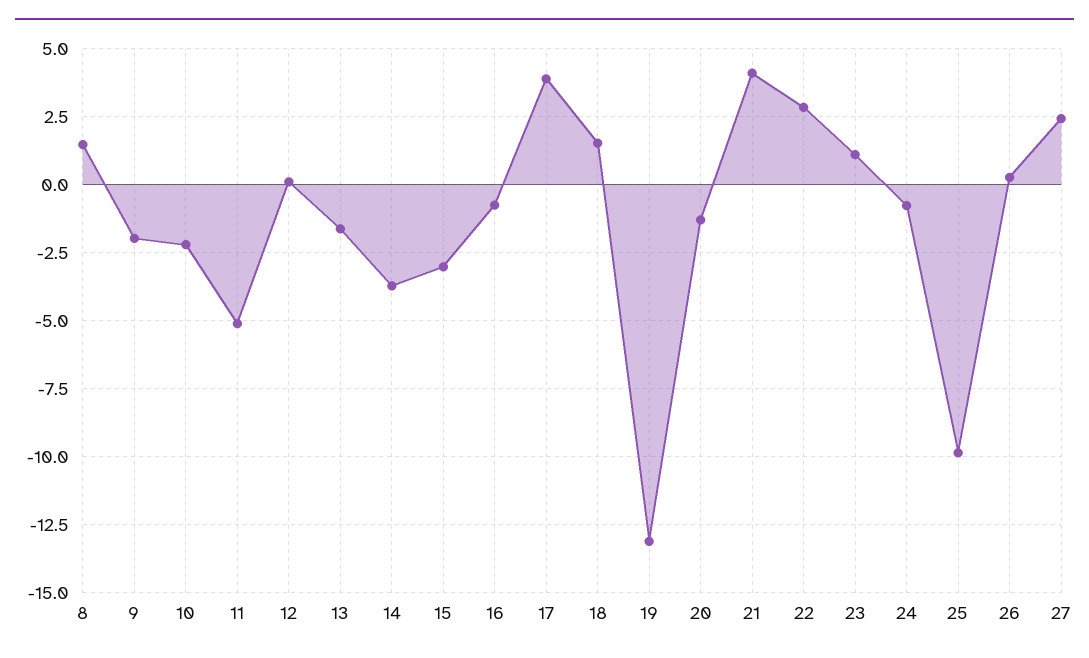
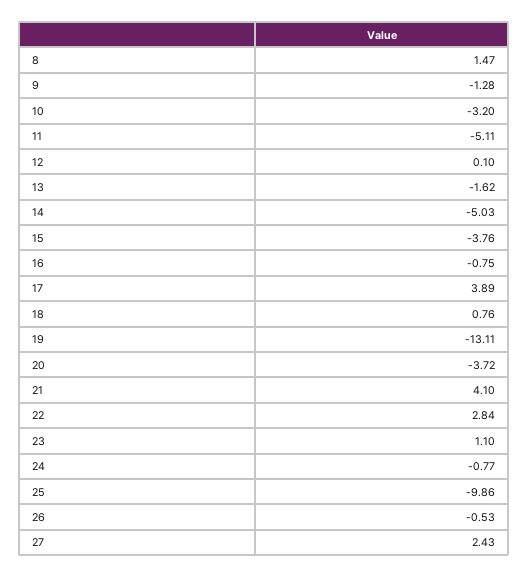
9: -2 -> -1.28
10: -2.25 -> -3.2
14: -3.75 -> -5.03
15: -3 -> -3.76
18: 1.5 -> 0.76
20: -1.25 -> -3.72
26: 0.25 -> -0.53

